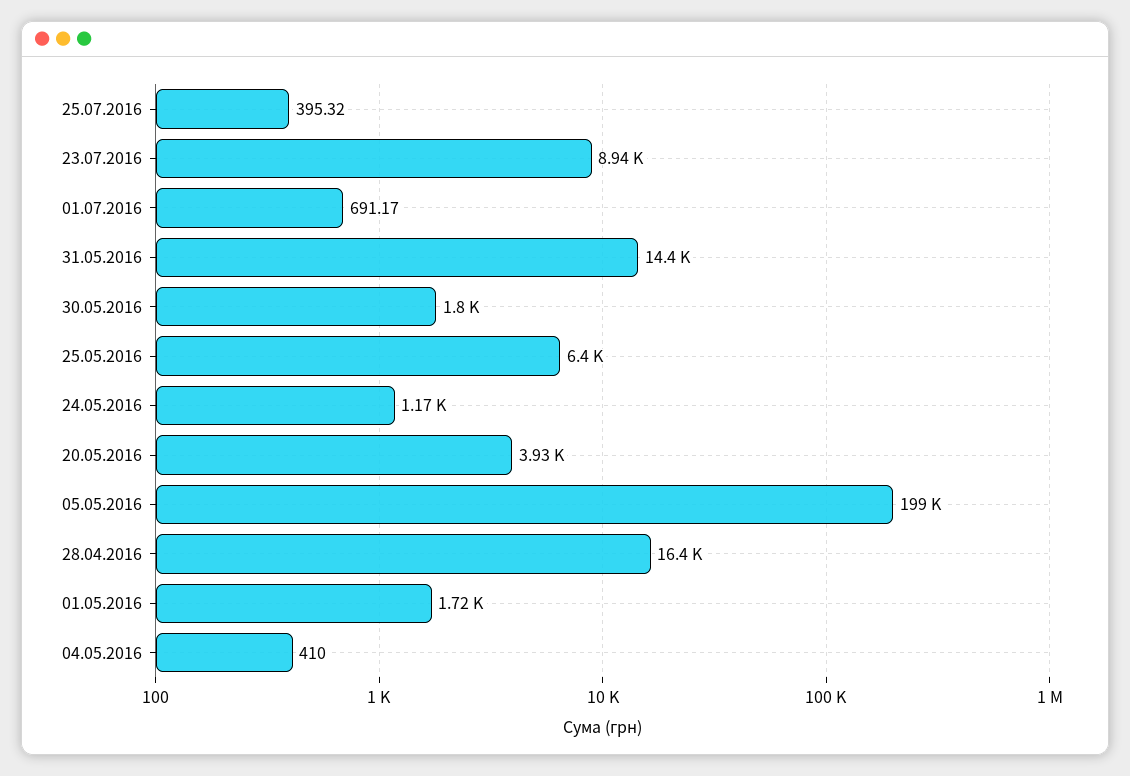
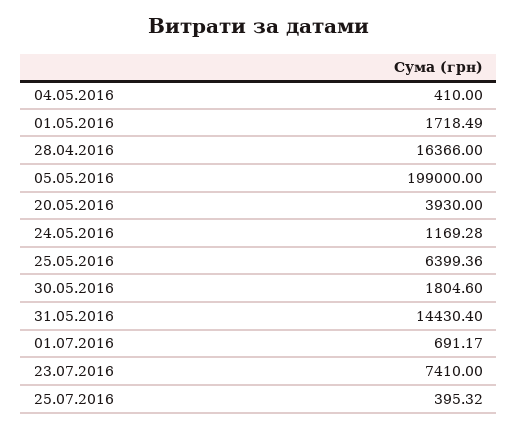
23.07.2016: 8940 -> 7410

